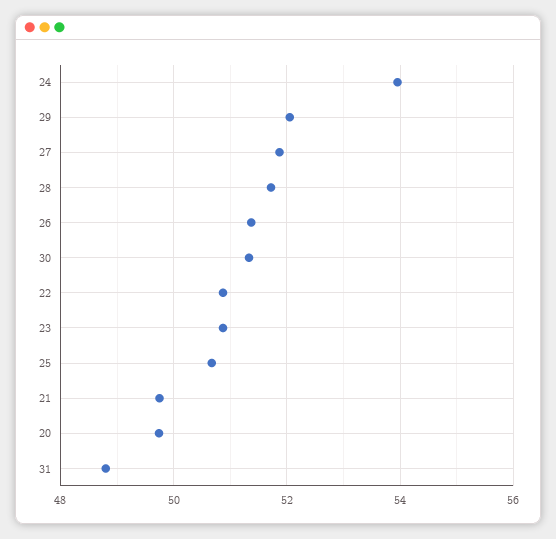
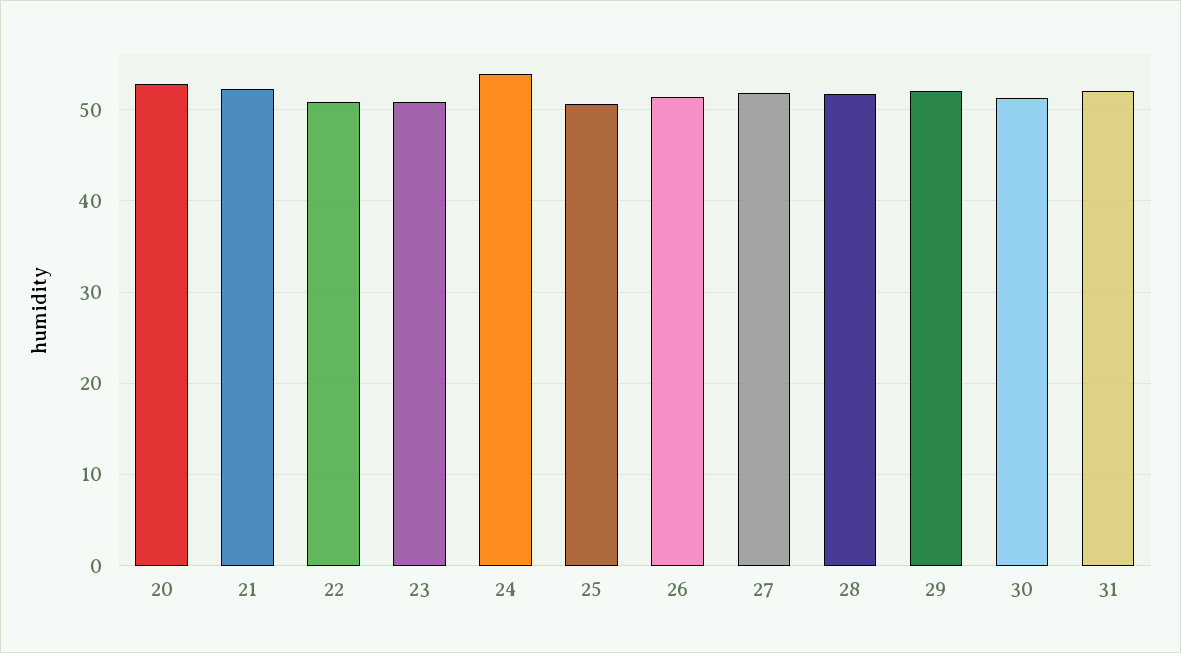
21: 49.8 -> 52
20: 49.8 -> 53
31: 48.8 -> 52

